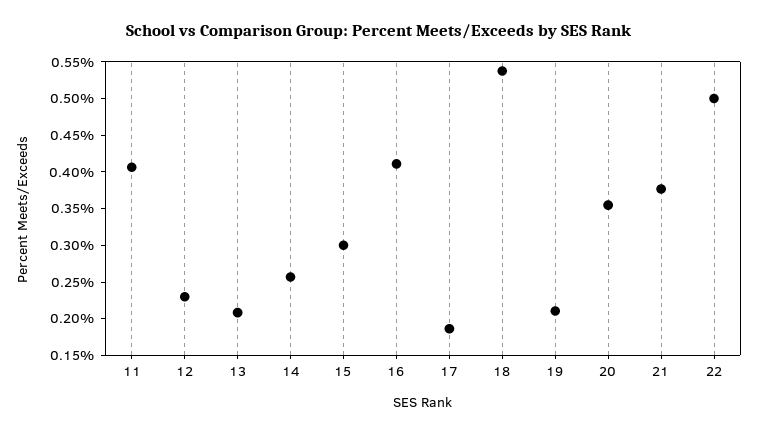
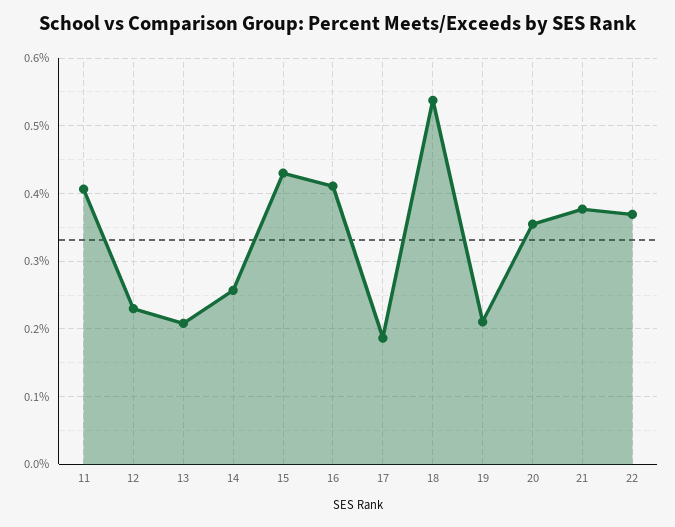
15: 0.3 -> 0.43
22: 0.5 -> 0.37

